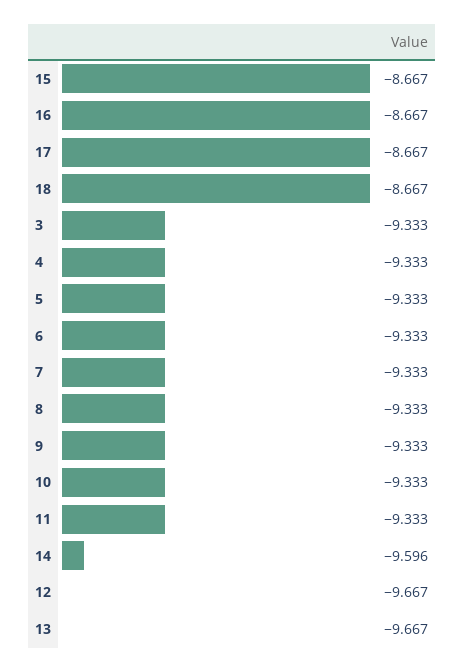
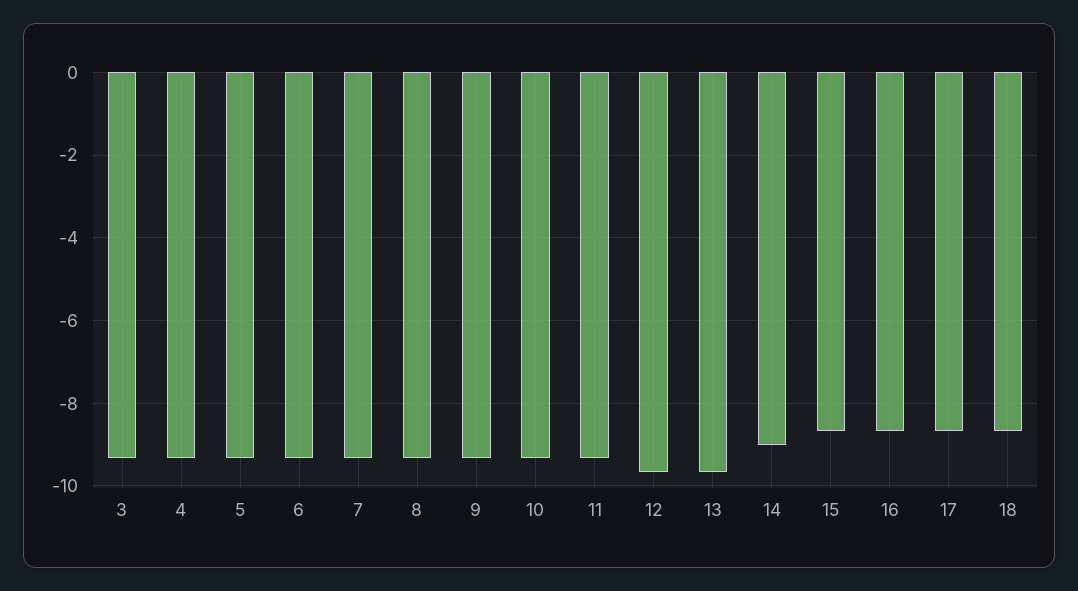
14: -9.596 -> -9

